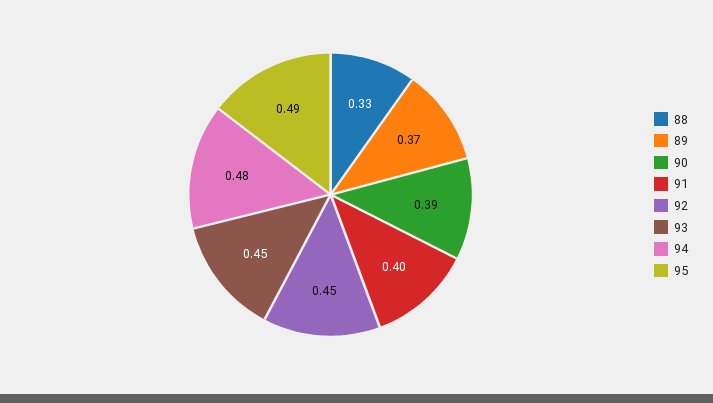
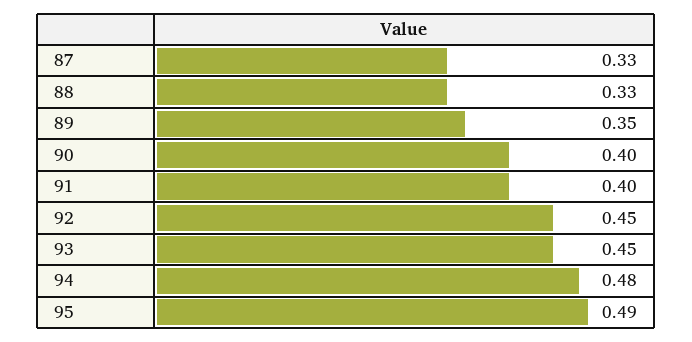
89: 0.37 -> 0.35
90: 0.39 -> 0.4
87: none -> 0.33

